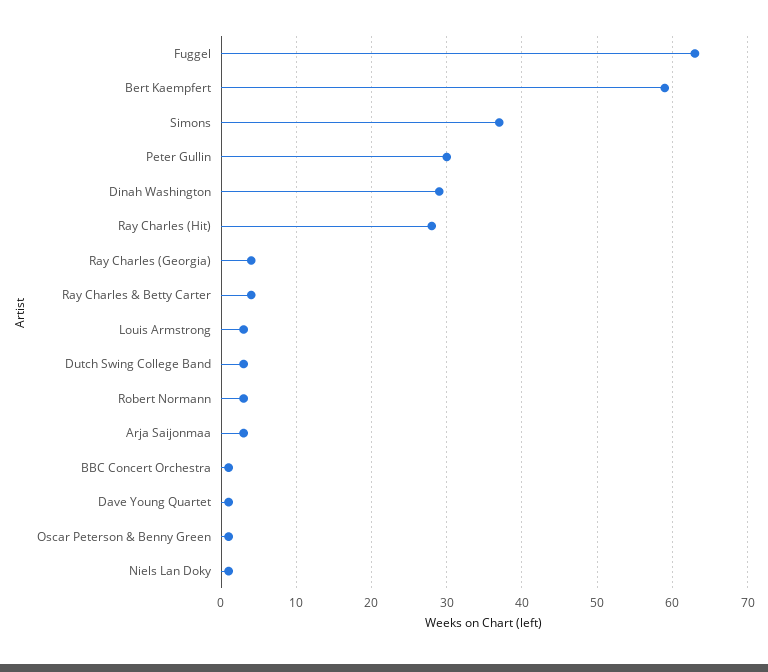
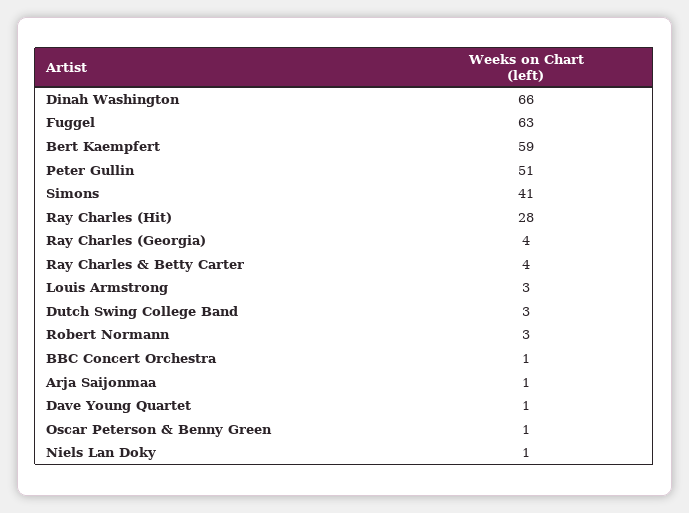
Simons: 37 -> 41
Peter Gullin: 30 -> 51
Dinah Washington: 29 -> 66
Arja Saijonmaa: 3 -> 1

